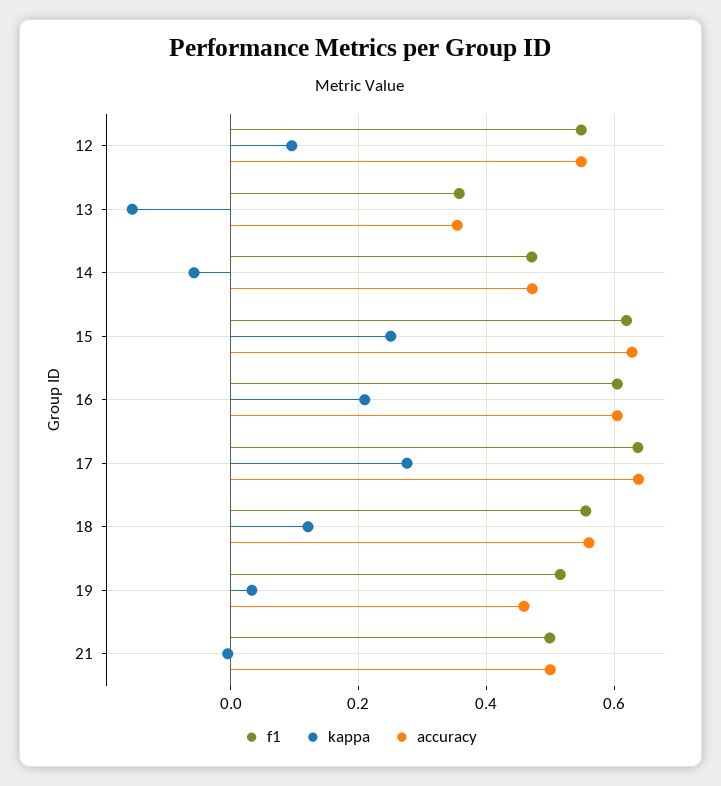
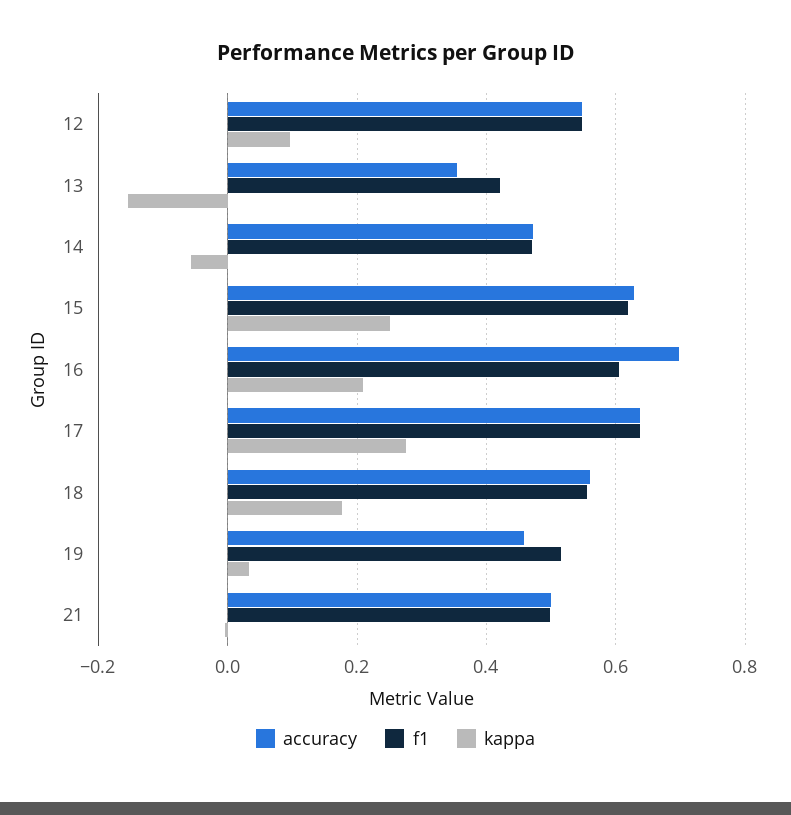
f1, 13: 0.36 -> 0.42
accuracy, 16: 0.6 -> 0.7
kappa, 18: 0.12 -> 0.18

